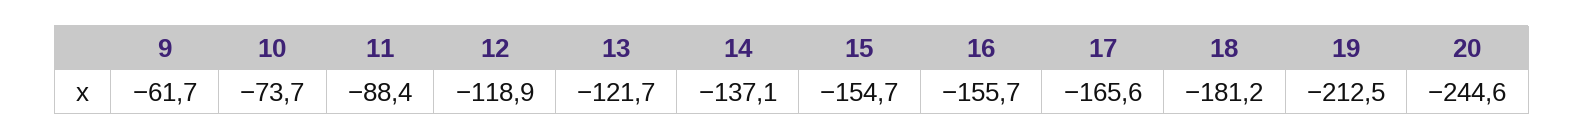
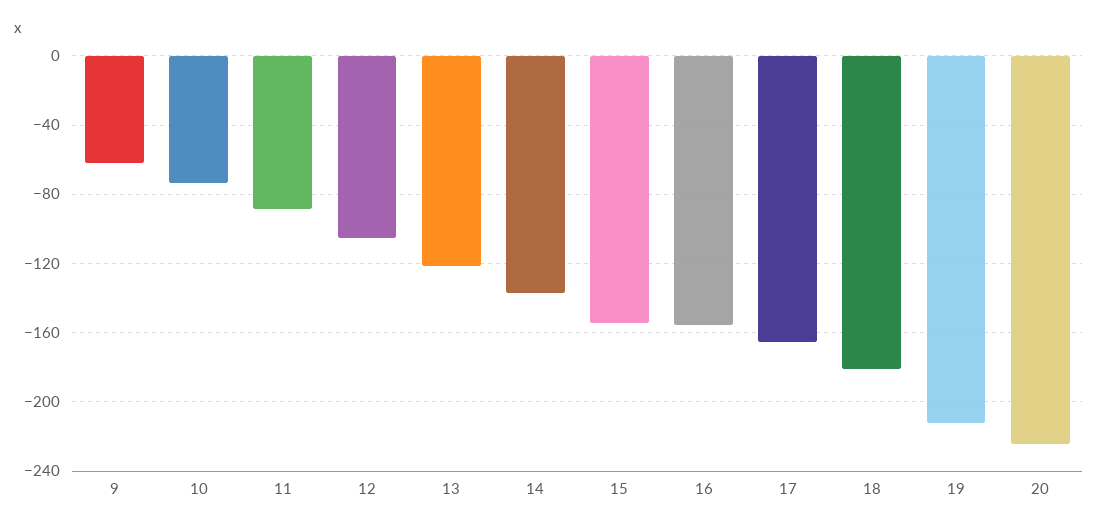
12: -118.9 -> -105
20: -244.6 -> -225

